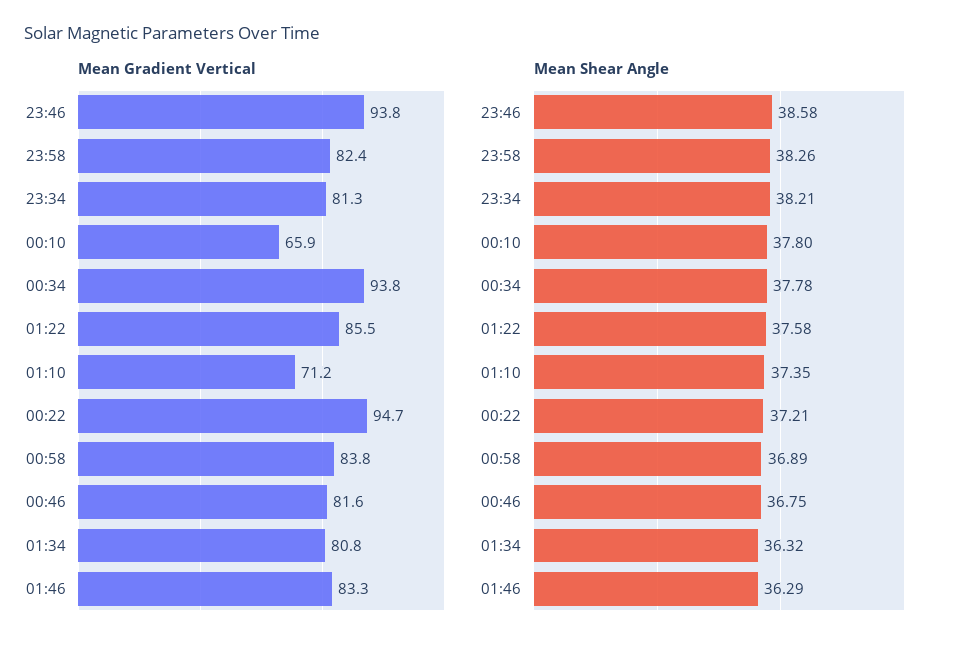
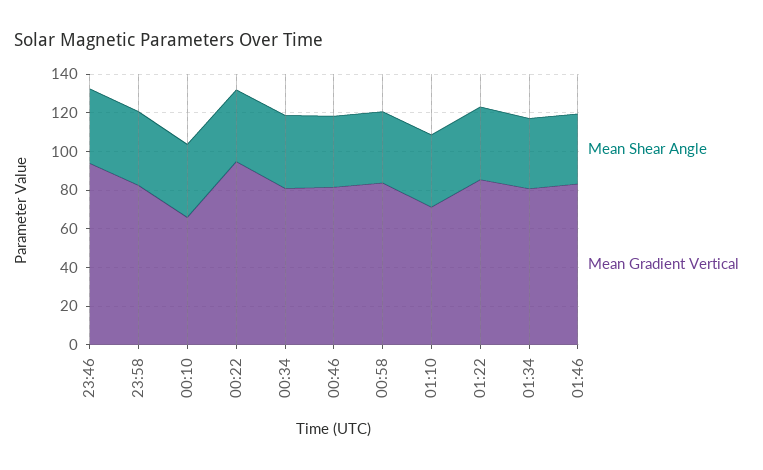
Mean Gradient Vertical, 23:34: 81.3 -> none
Mean Gradient Vertical, 00:34: 93.8 -> 80
Mean Shear Angle, 23:34: 38.21 -> none

